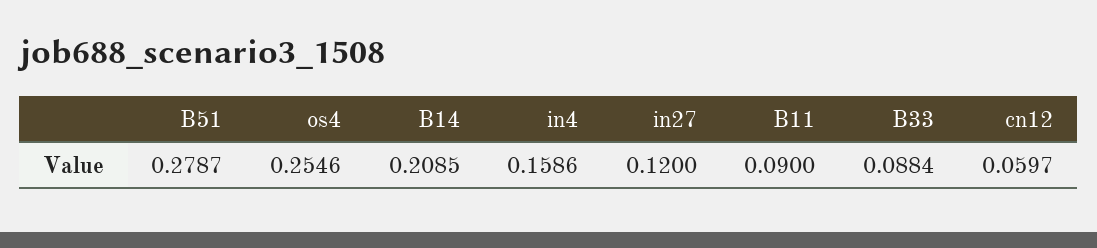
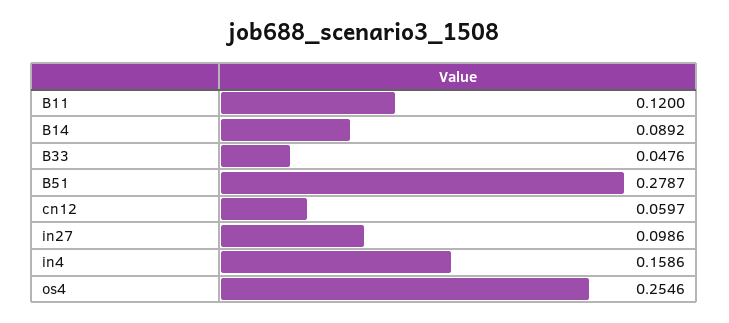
B14: 0.2085 -> 0.0892
in27: 0.12 -> 0.0986
B11: 0.09 -> 0.12
B33: 0.0884 -> 0.0476

